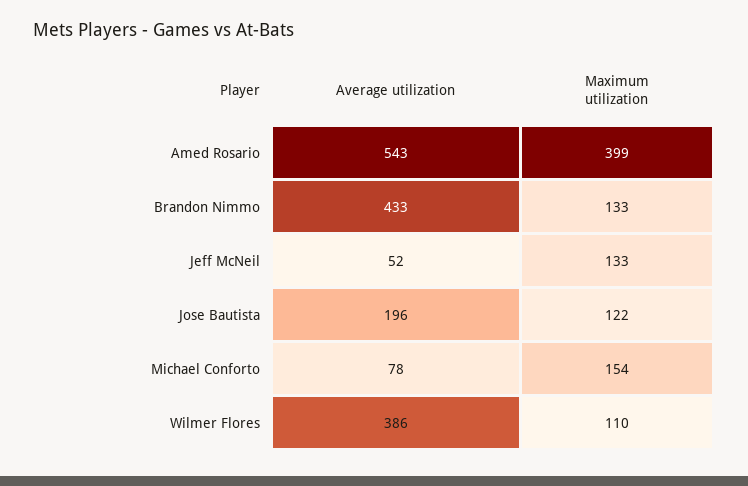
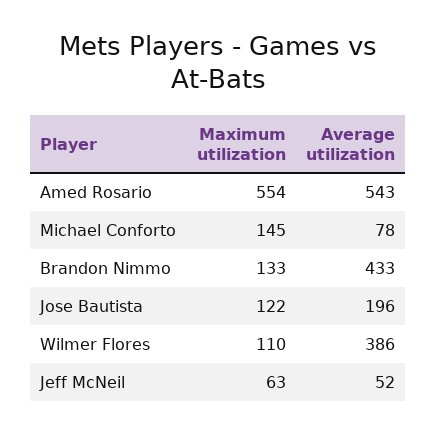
Maximum utilization, Amed Rosario: 399 -> 554
Maximum utilization, Jeff McNeil: 133 -> 63
Maximum utilization, Michael Conforto: 154 -> 145

